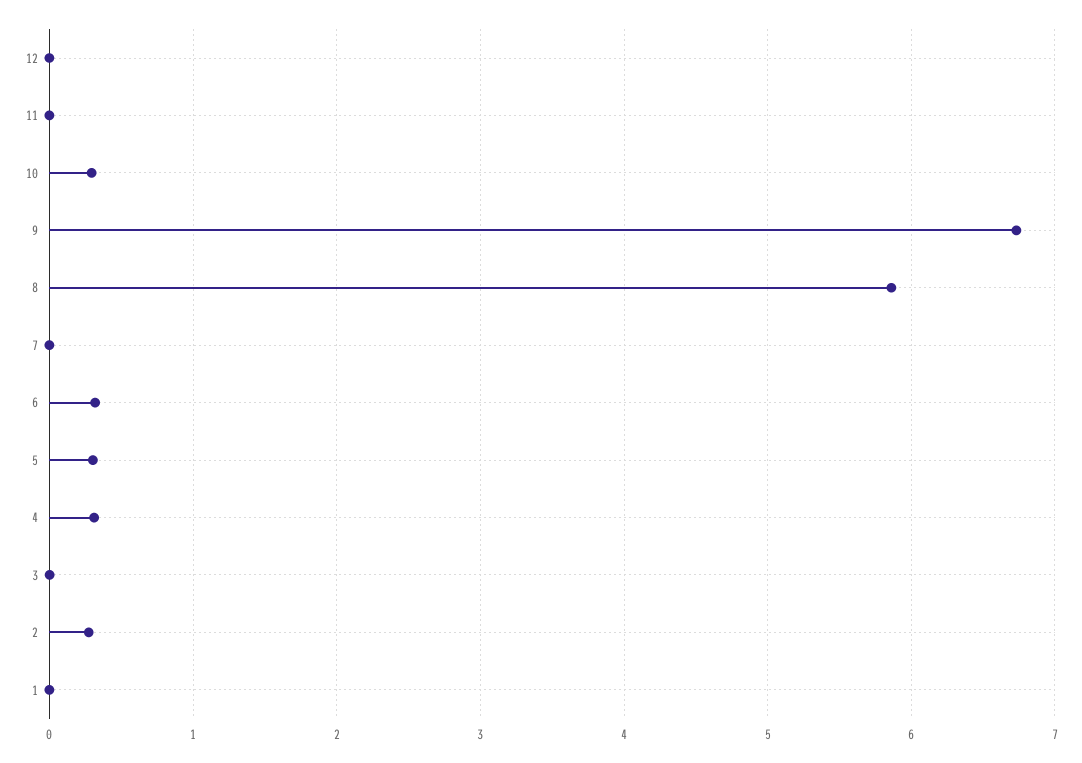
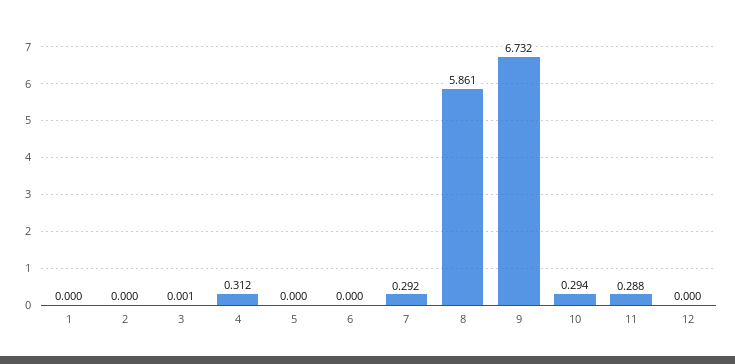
11: 0 -> 0.288
7: 0 -> 0.292
6: 0.3 -> 0
5: 0.3 -> 0
2: 0.3 -> 0

